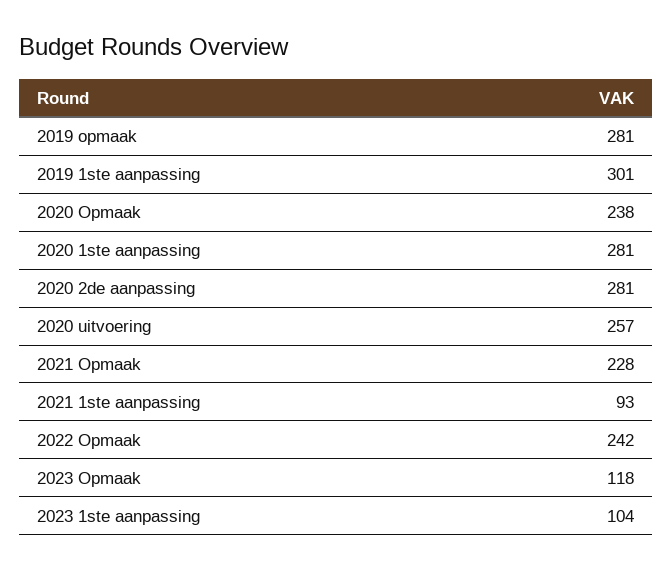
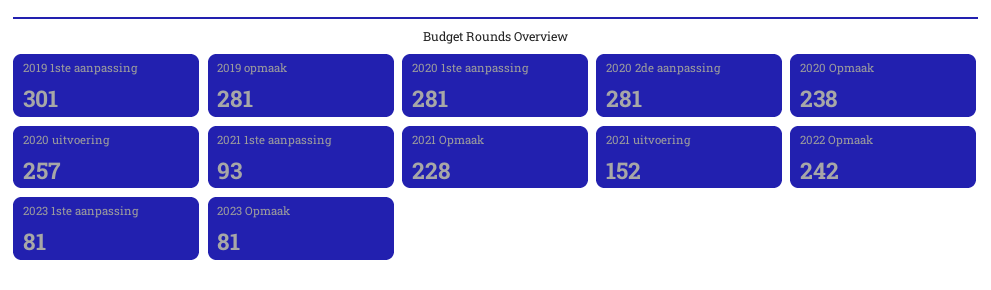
2023 Opmaak: 118 -> 81
2023 1ste aanpassing: 104 -> 81
2021 uitvoering: none -> 152

